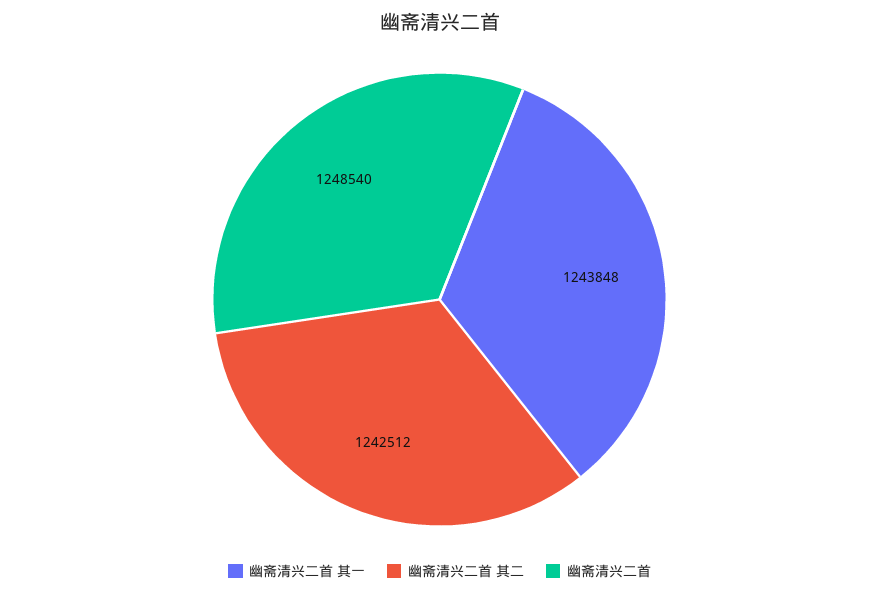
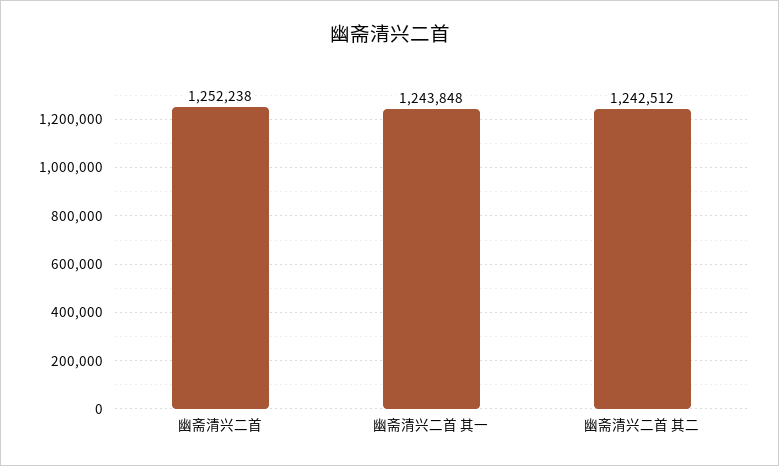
幽斋清兴二首: 1248540 -> 1252238

